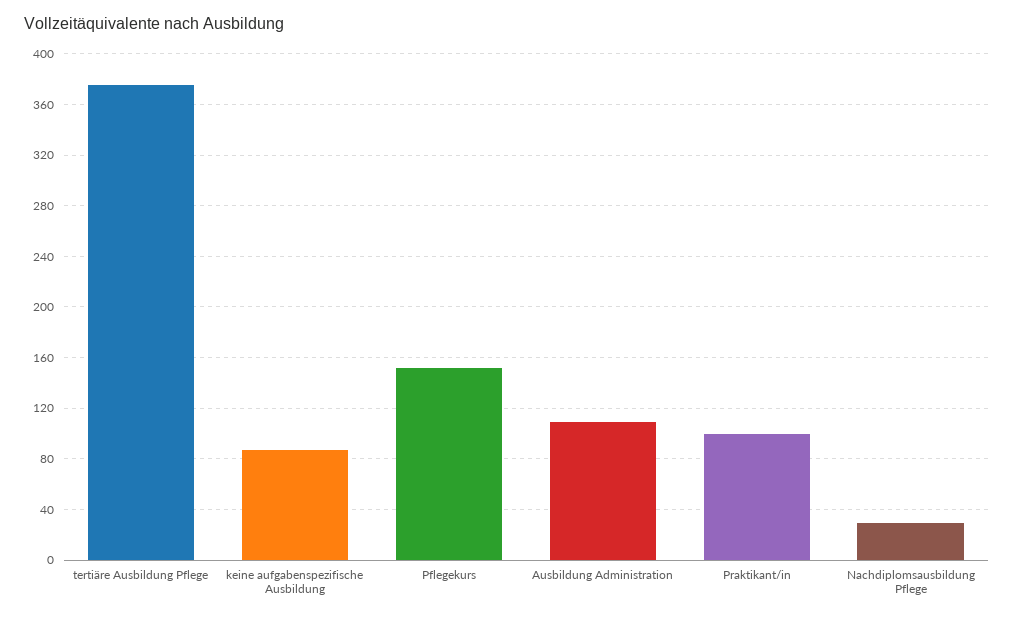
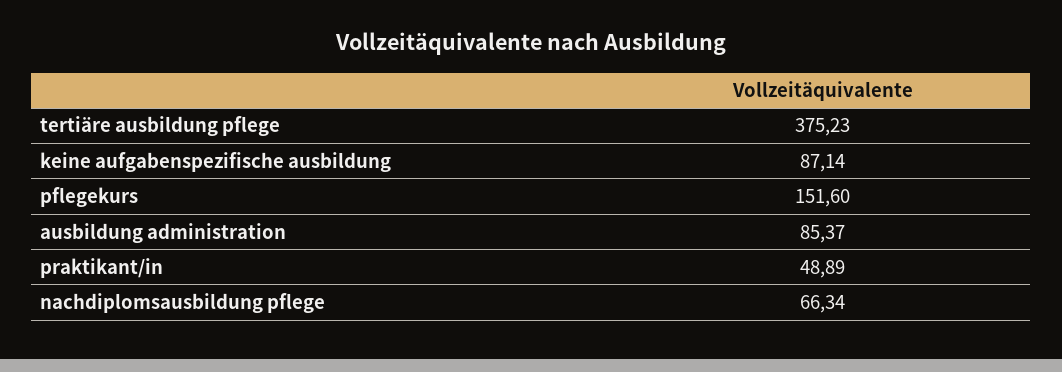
Ausbildung Administration: 110 -> 85.37
Praktikant/in: 100 -> 48.89
Nachdiplomsausbildung Pflege: 30 -> 66.34

